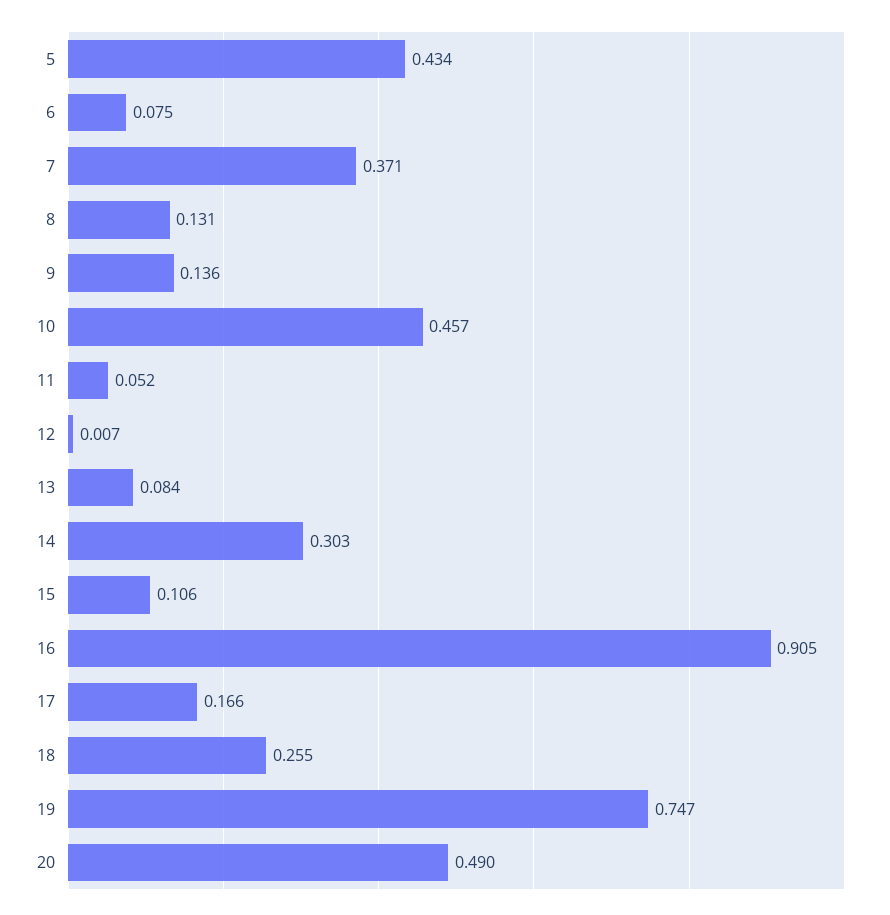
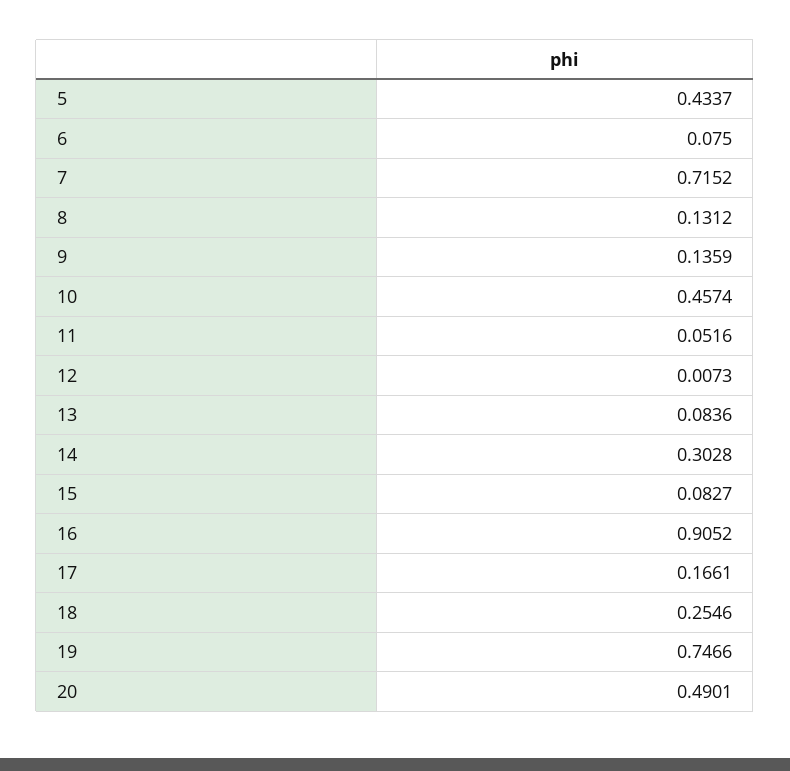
7: 0.371 -> 0.7152
15: 0.106 -> 0.0827

